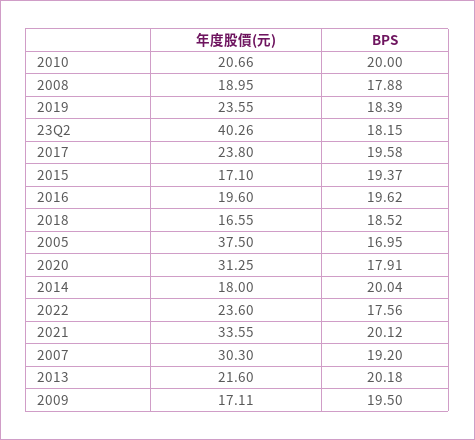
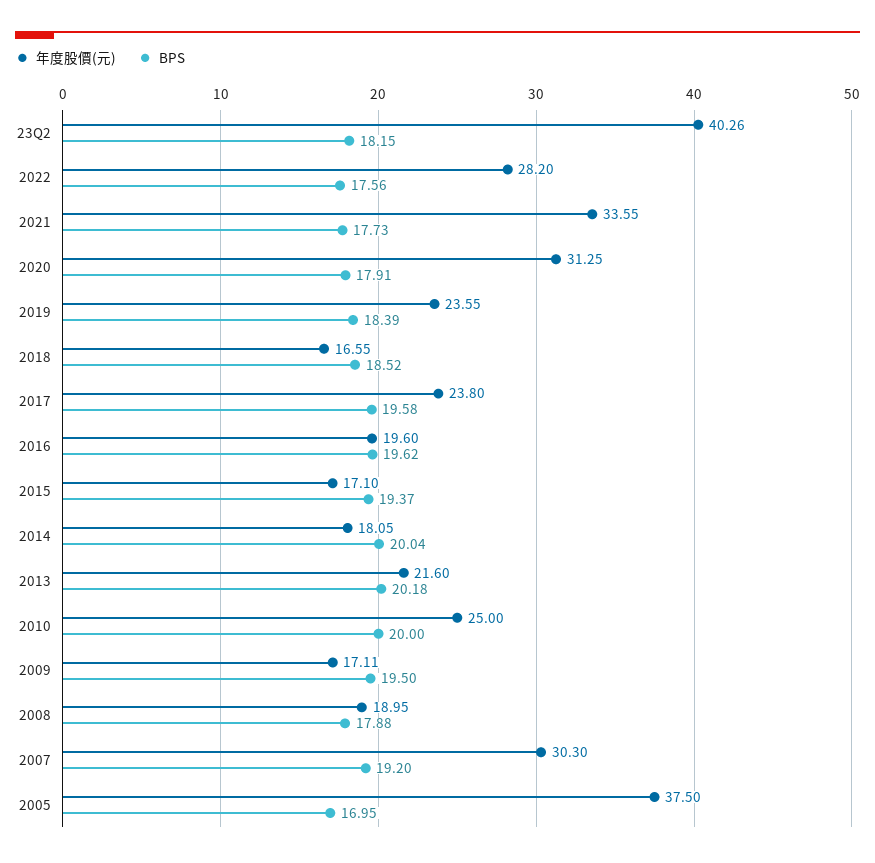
年度股價(元), 2010: 20.66 -> 25
年度股價(元), 2014: 18 -> 18.05
年度股價(元), 2022: 23.6 -> 28.2
BPS, 2021: 20.12 -> 17.73

